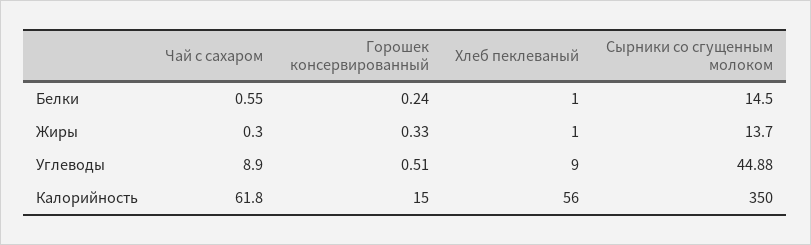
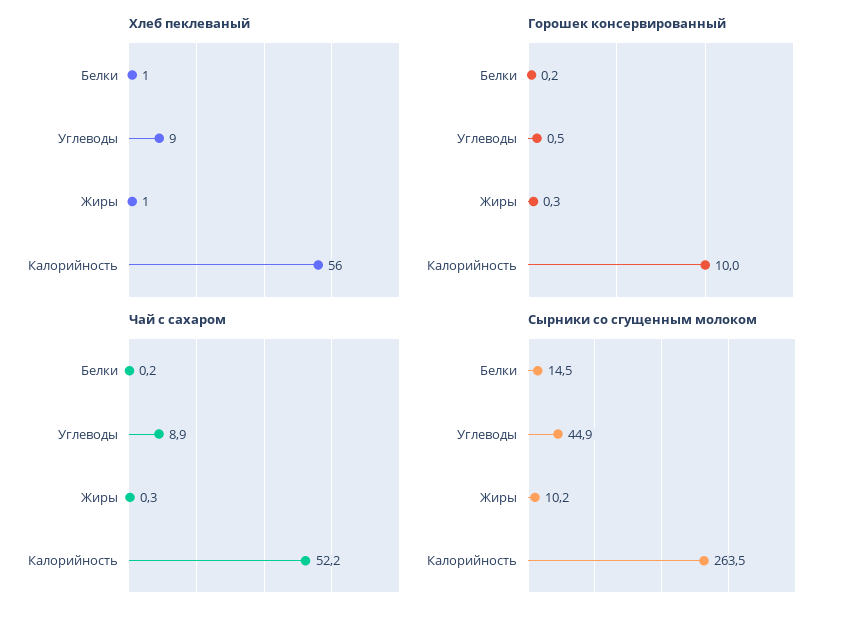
Чай с сахаром, Белки: 0.55 -> 0.2
Сырники со сгущенным молоком, Жиры: 13.7 -> 10.2
Чай с сахаром, Калорийность: 61.8 -> 52.2
Горошек консервированный, Калорийность: 15 -> 10
Сырники со сгущенным молоком, Калорийность: 350 -> 263.5

